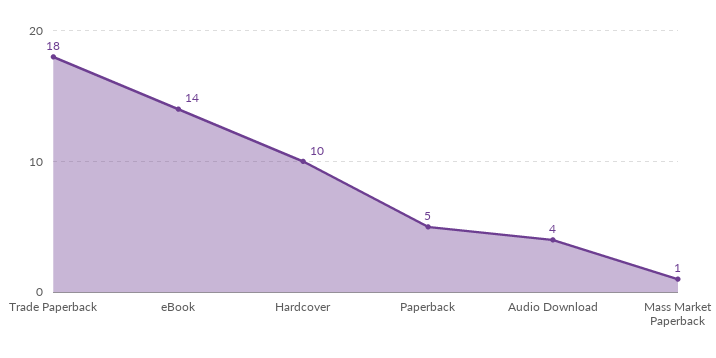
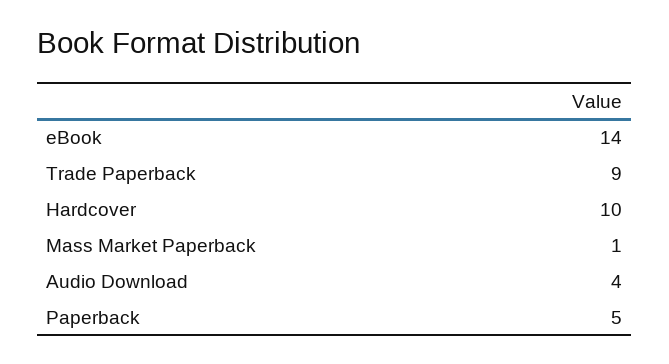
Trade Paperback: 18 -> 9

